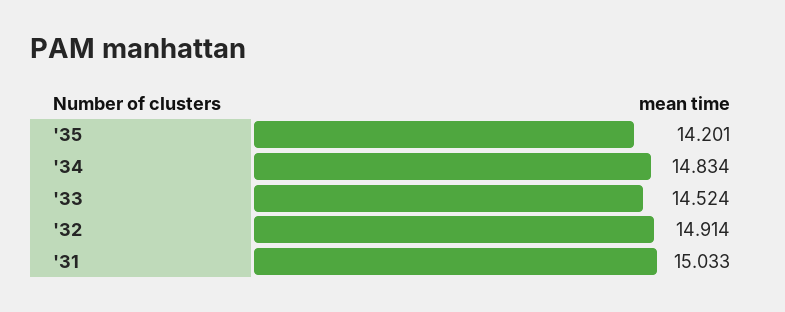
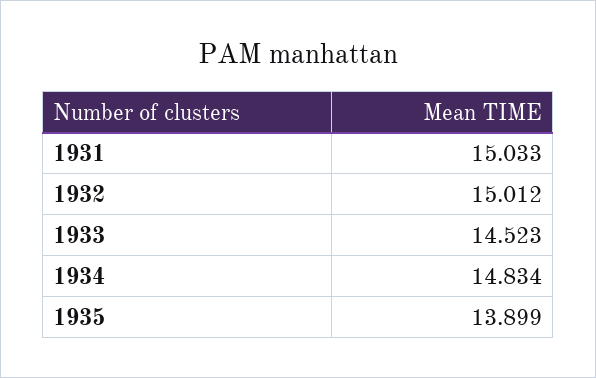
'35: 14.201 -> 13.899
'33: 14.524 -> 14.523
'32: 14.914 -> 15.012

